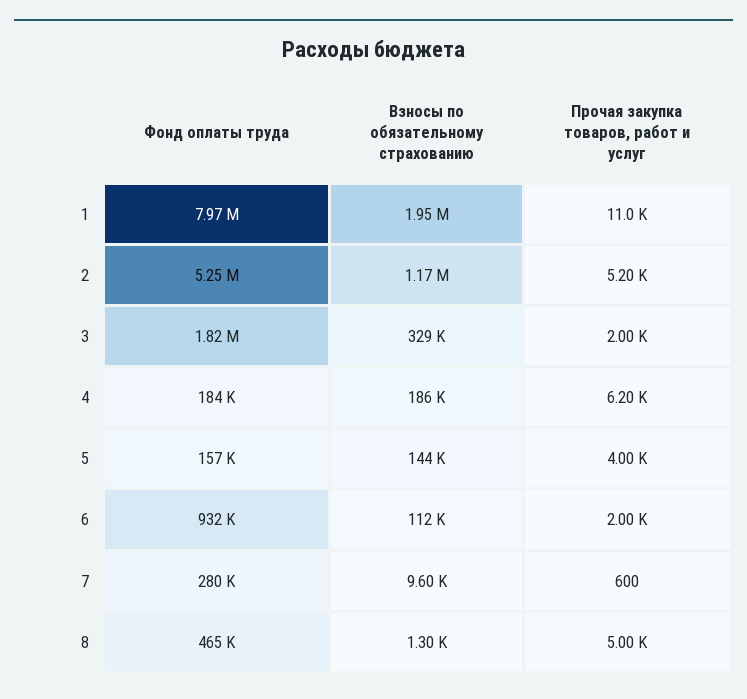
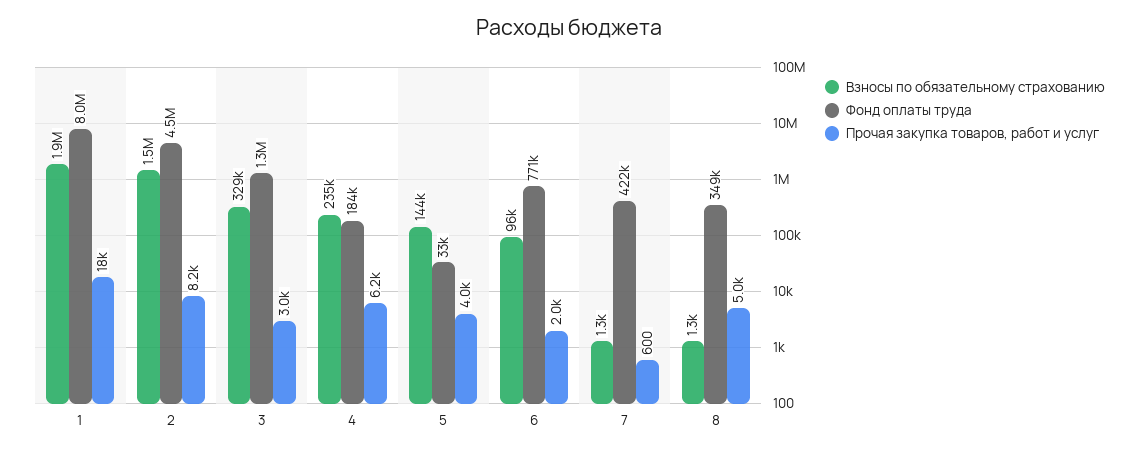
Прочая закупка товаров, работ и услуг, 1: 11000 -> 18000
Фонд оплаты труда, 2: 5250000 -> 4500000
Взносы по обязательному страхованию, 2: 1170000 -> 1500000
Прочая закупка товаров, работ и услуг, 2: 5200 -> 8200
Фонд оплаты труда, 3: 1820000 -> 1300000
Прочая закупка товаров, работ и услуг, 3: 2000 -> 3000
Взносы по обязательному страхованию, 4: 186000 -> 235000
Фонд оплаты труда, 5: 157000 -> 33000
Фонд оплаты труда, 6: 932000 -> 771000
Взносы по обязательному страхованию, 6: 112000 -> 96000
Фонд оплаты труда, 7: 280000 -> 422000
Взносы по обязательному страхованию, 7: 9600 -> 1300
Фонд оплаты труда, 8: 465000 -> 349000

